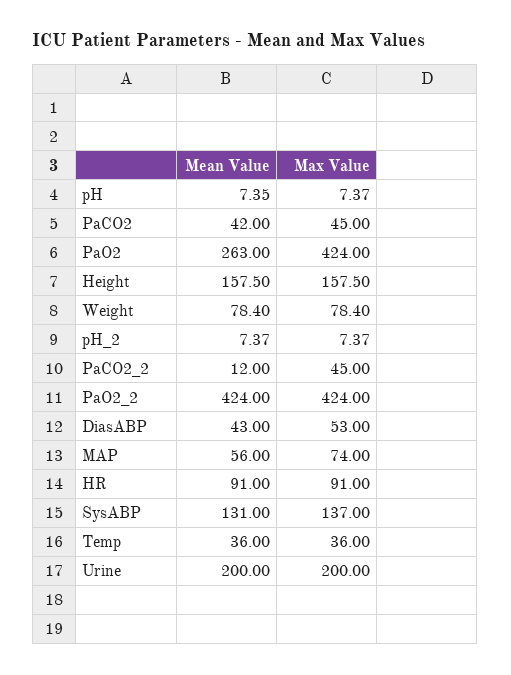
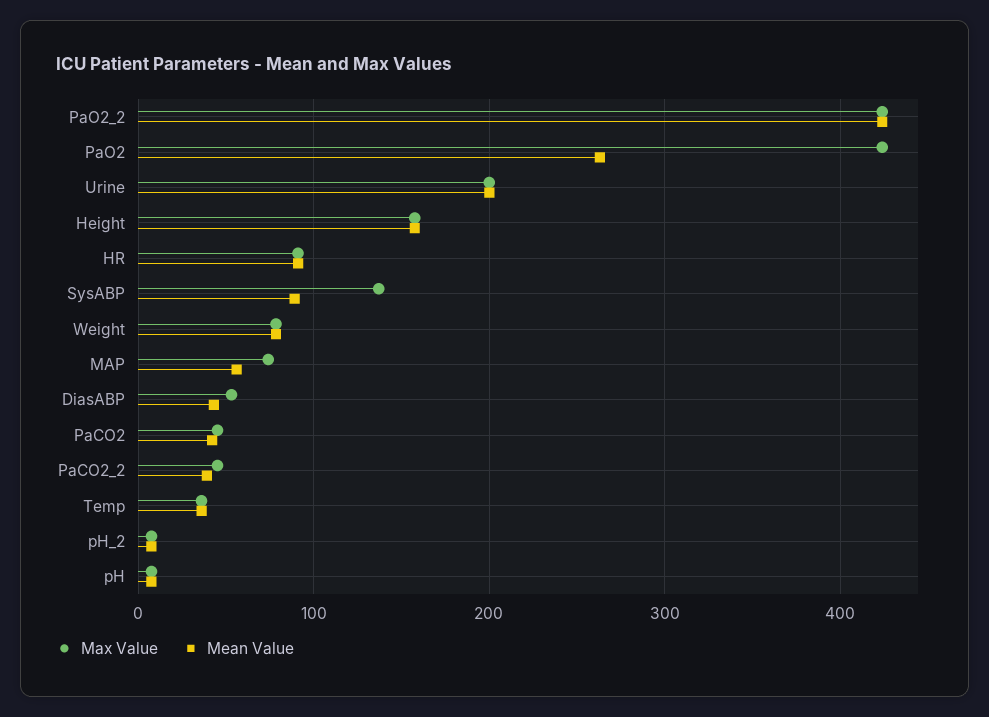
Mean Value, PaCO2_2: 12 -> 40
Mean Value, SysABP: 131 -> 90

